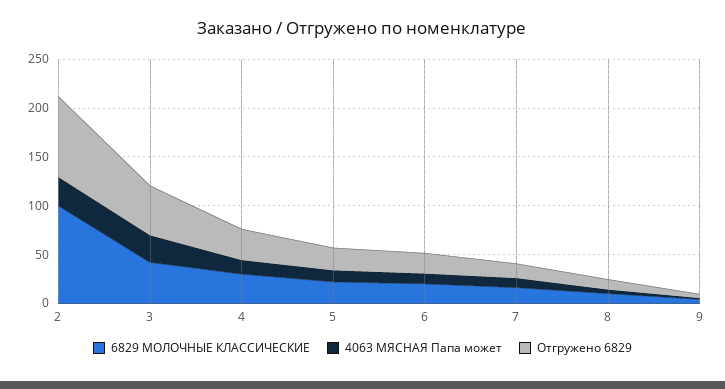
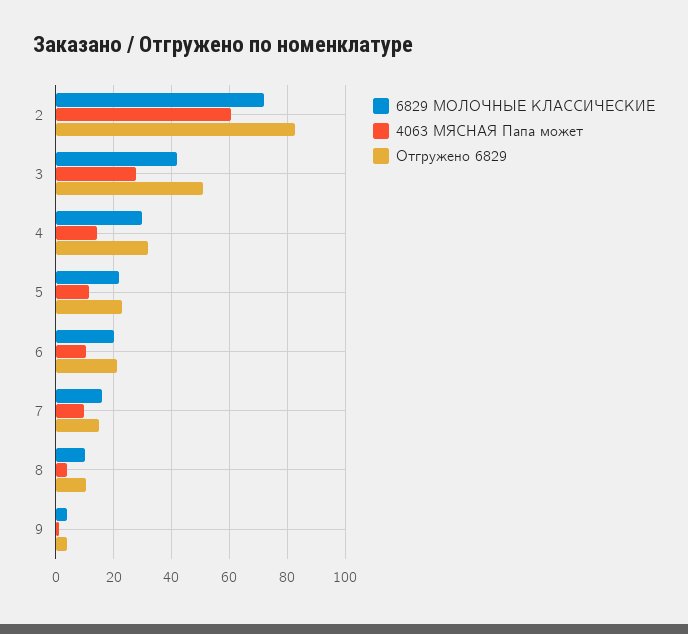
6829 МОЛОЧНЫЕ КЛАССИЧЕСКИЕ, 2: 100 -> 72.5
4063 МЯСНАЯ Папа может, 2: 30 -> 60

